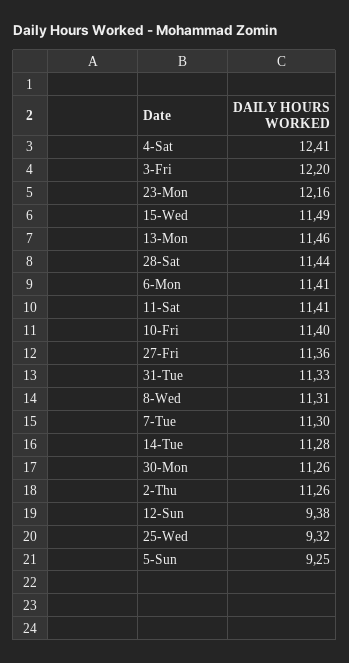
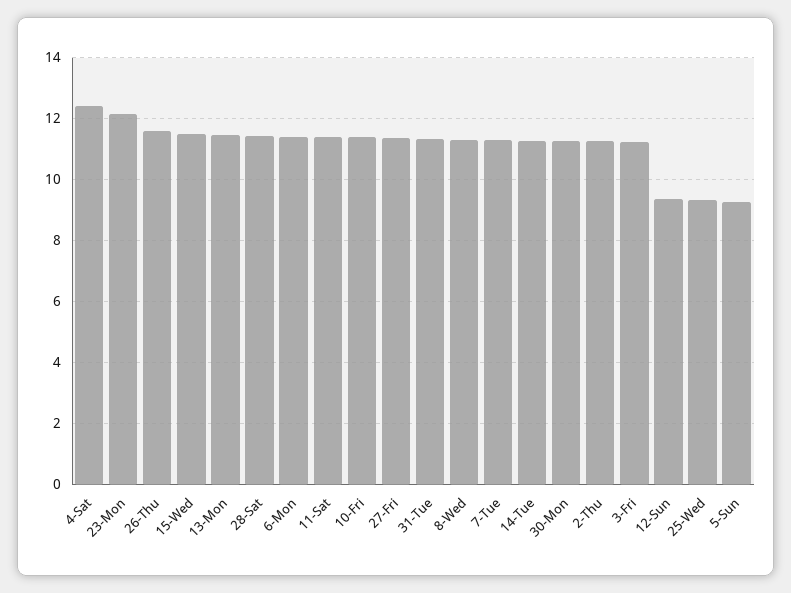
3-Fri: 12.2 -> 11.2
26-Thu: none -> 11.6

